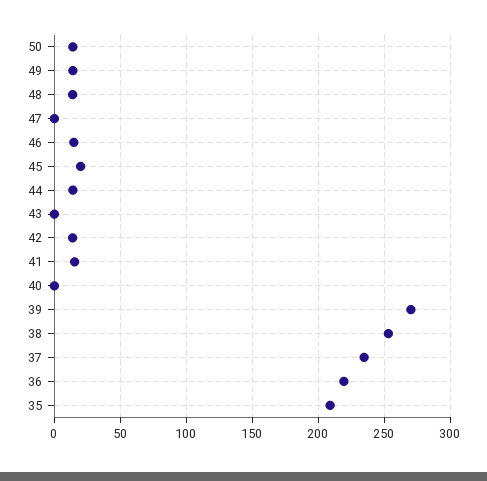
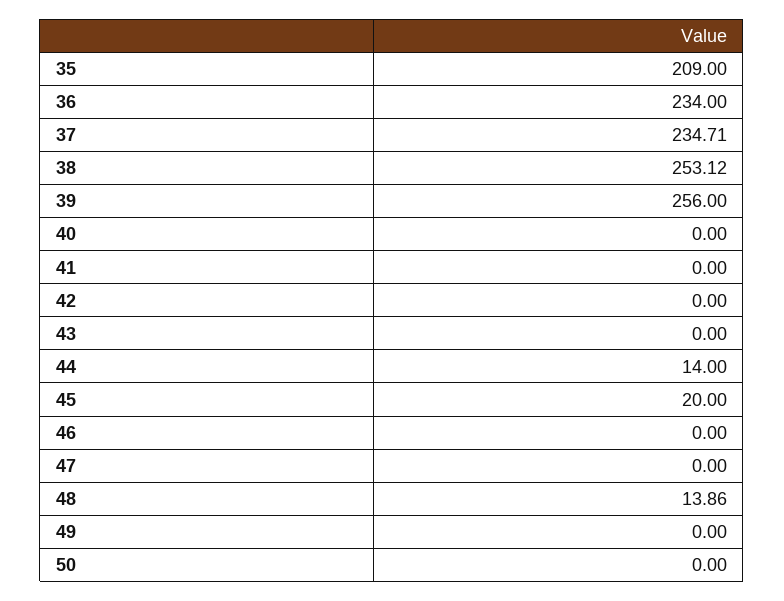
50: 15 -> 0
49: 15 -> 0
46: 15 -> 0
42: 15 -> 0
41: 15 -> 0
39: 270 -> 256
36: 220 -> 234

